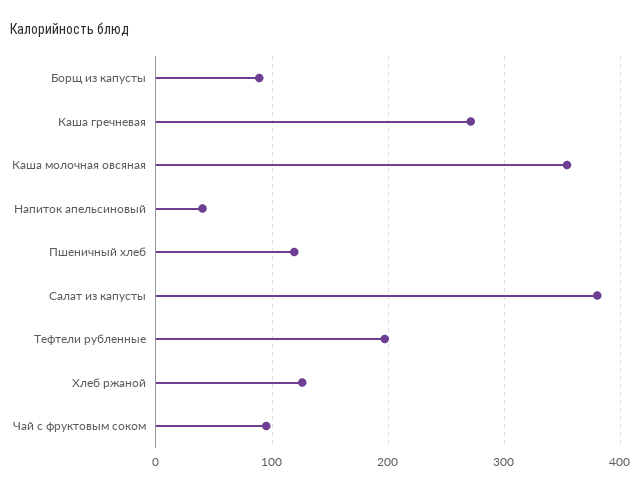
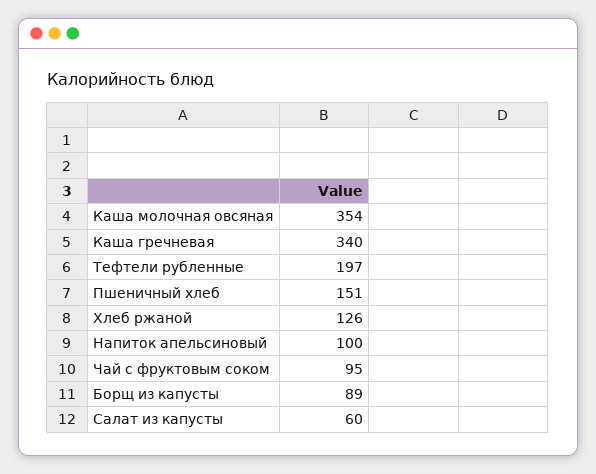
Каша гречневая: 270 -> 340
Напиток апельсиновый: 40 -> 100
Пшеничный хлеб: 120 -> 151
Салат из капусты: 380 -> 60

